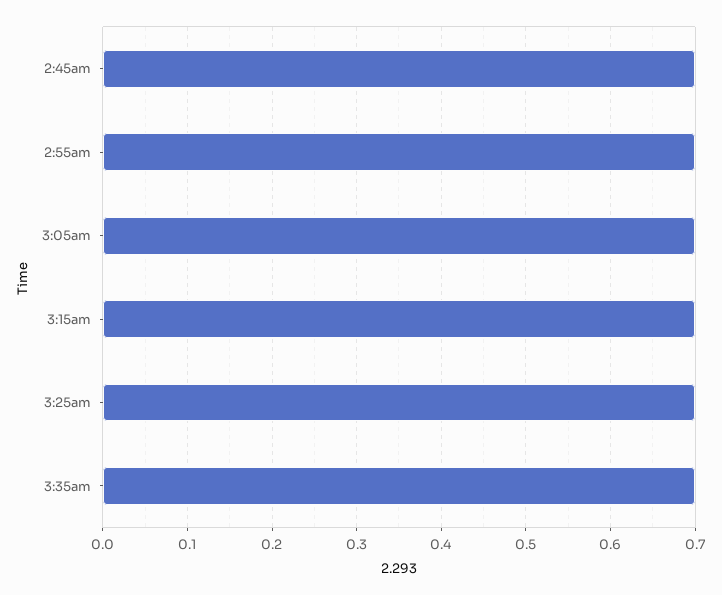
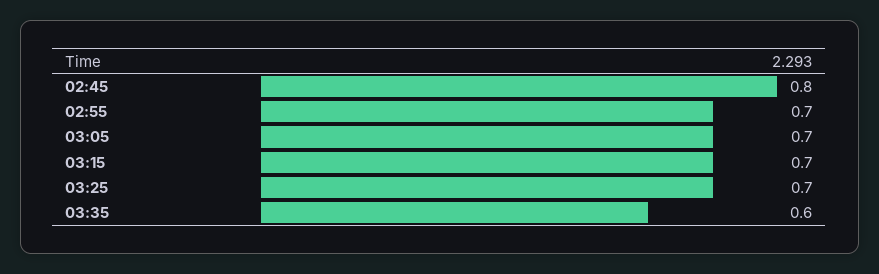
2:45am: 0.7 -> 0.8
3:35am: 0.7 -> 0.6

